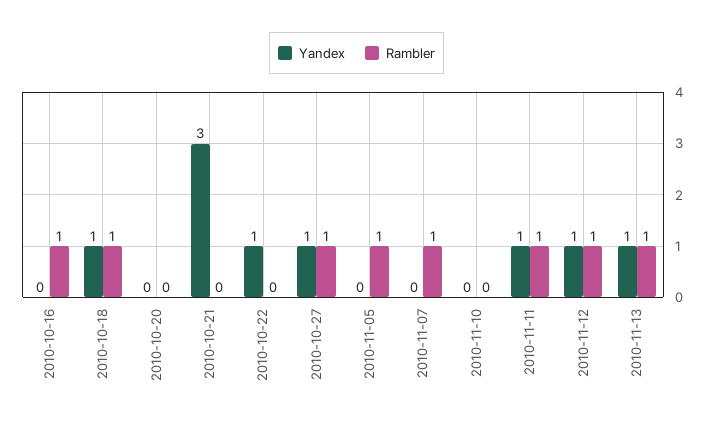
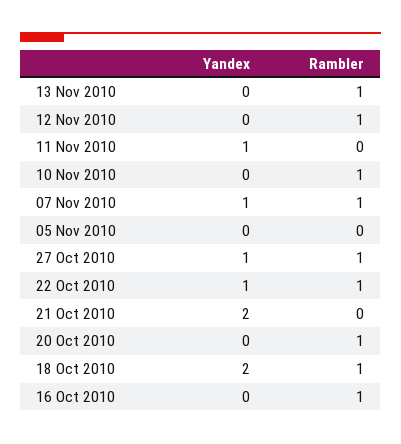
Yandex, 2010-10-18: 1 -> 2
Rambler, 2010-10-20: 0 -> 1
Yandex, 2010-10-21: 3 -> 2
Rambler, 2010-10-22: 0 -> 1
Rambler, 2010-11-05: 1 -> 0
Yandex, 2010-11-07: 0 -> 1
Rambler, 2010-11-10: 0 -> 1
Rambler, 2010-11-11: 1 -> 0
Yandex, 2010-11-12: 1 -> 0
Yandex, 2010-11-13: 1 -> 0

